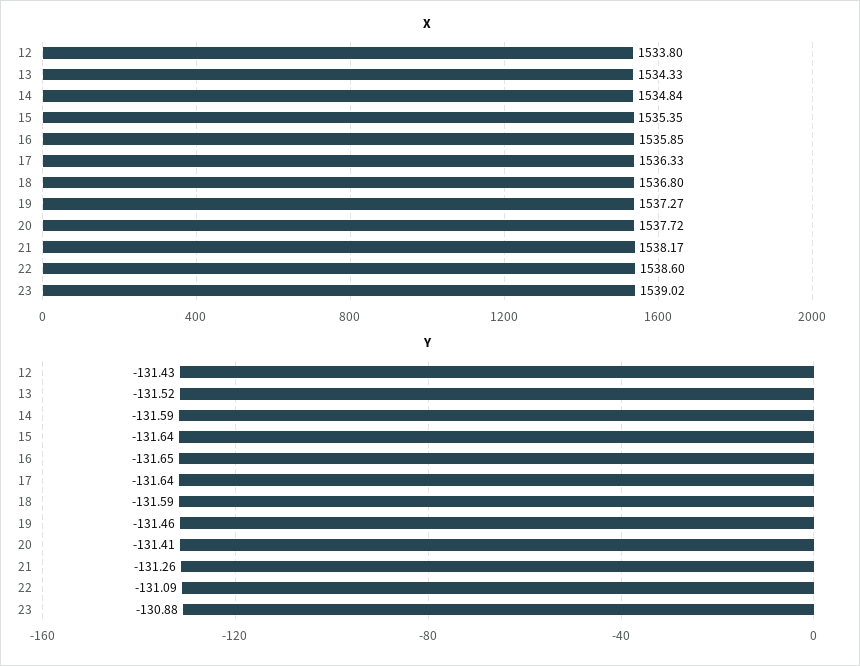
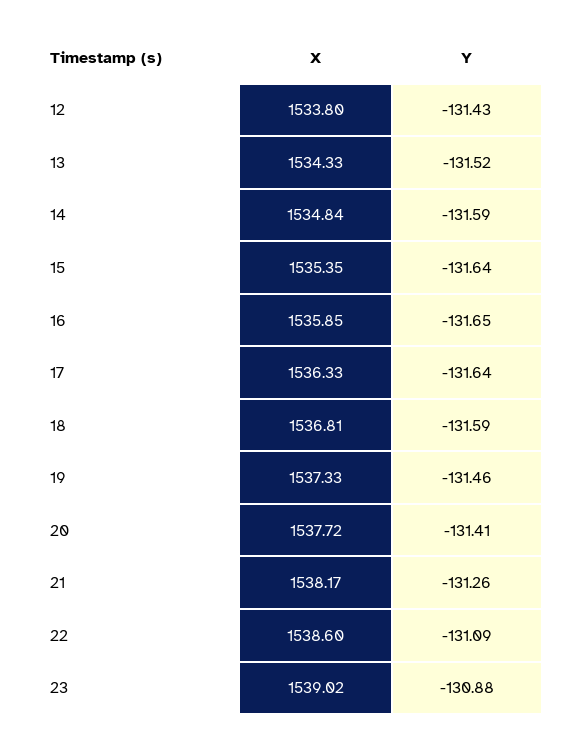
X, 18: 1536.8 -> 1536.81
X, 19: 1537.27 -> 1537.33

